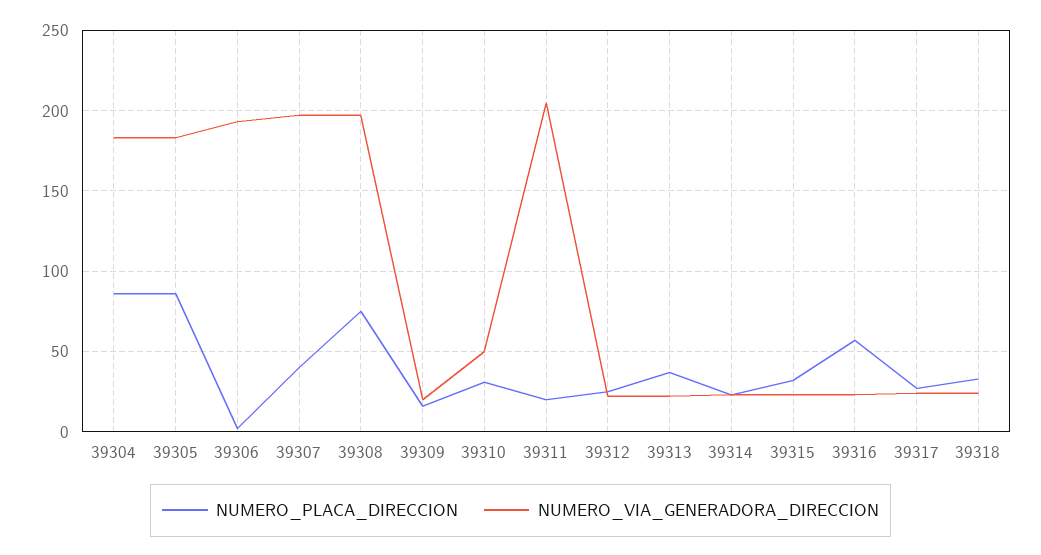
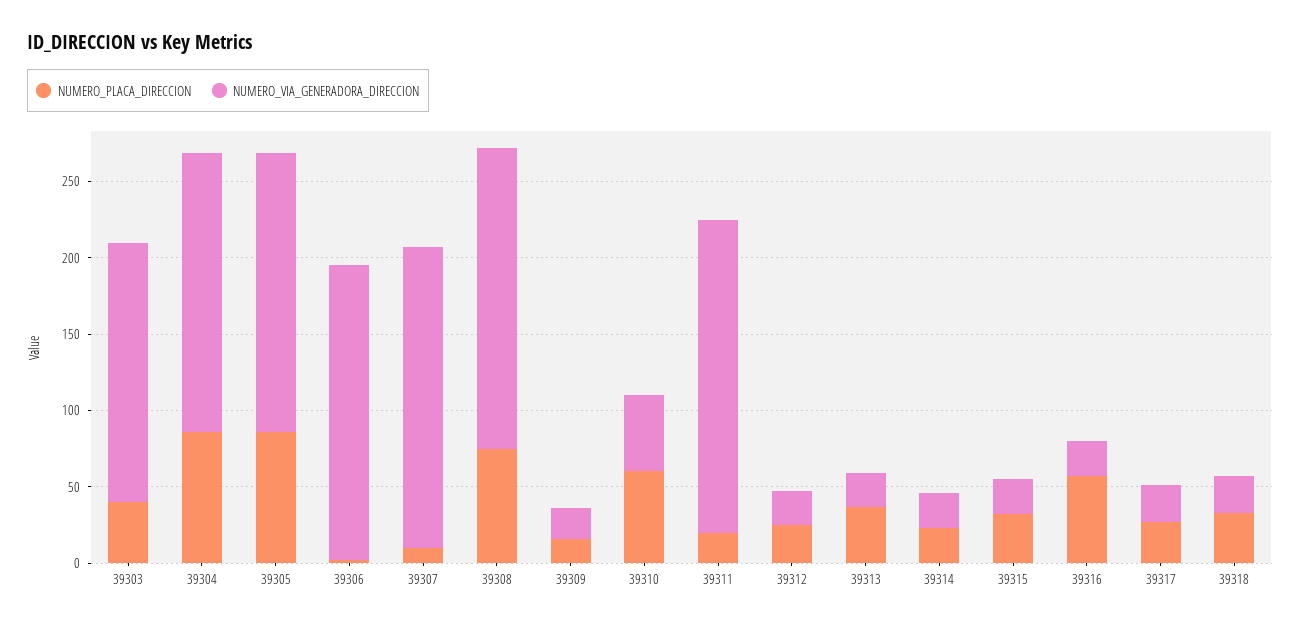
NUMERO_PLACA_DIRECCION, 39307: 40 -> 10
NUMERO_PLACA_DIRECCION, 39310: 30 -> 60
NUMERO_PLACA_DIRECCION, 39303: none -> 40
NUMERO_VIA_GENERADORA_DIRECCION, 39303: none -> 170

